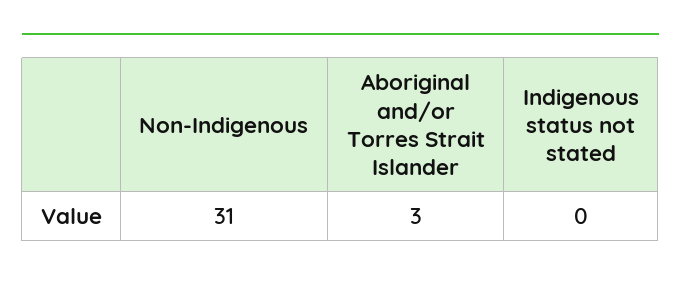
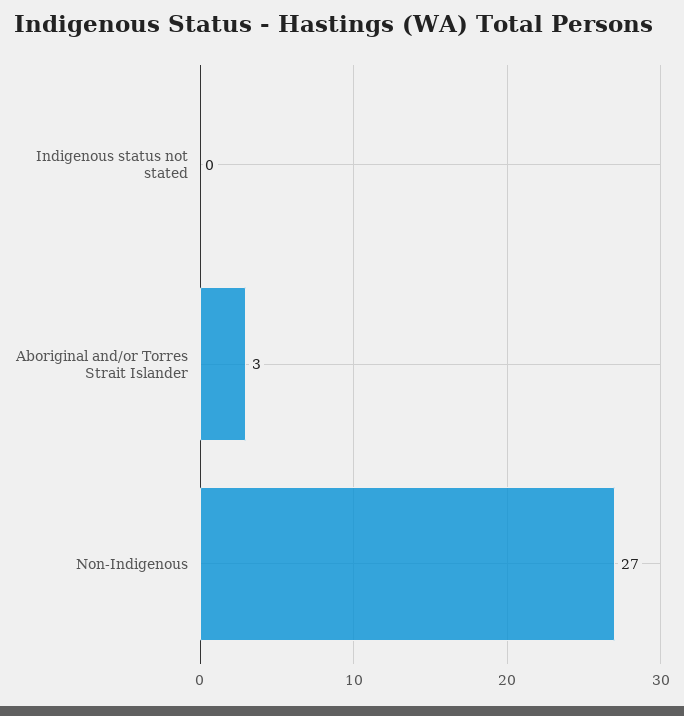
Non-Indigenous: 31 -> 27

